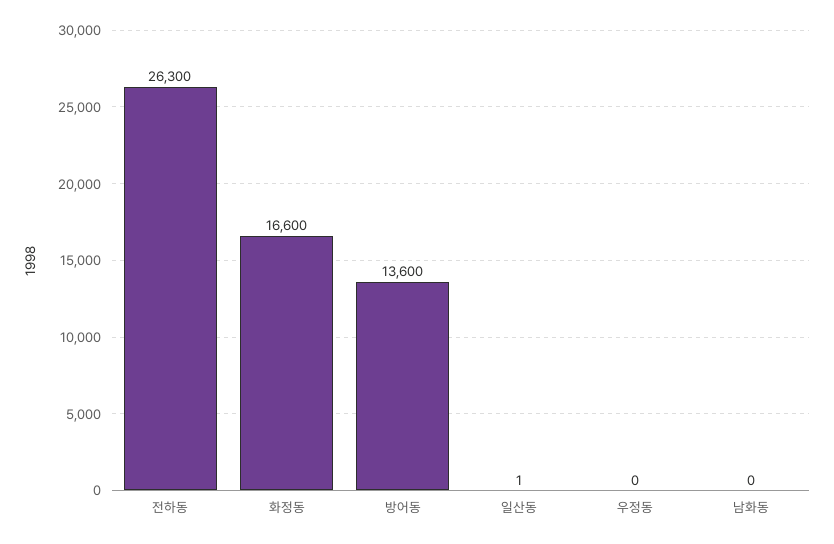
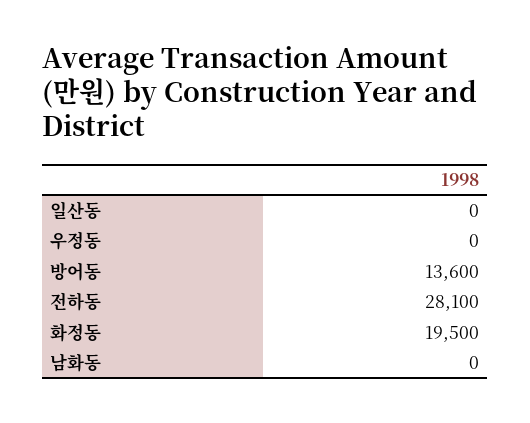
전하동: 26300 -> 28100
화정동: 16600 -> 19500
일산동: 1 -> 0

